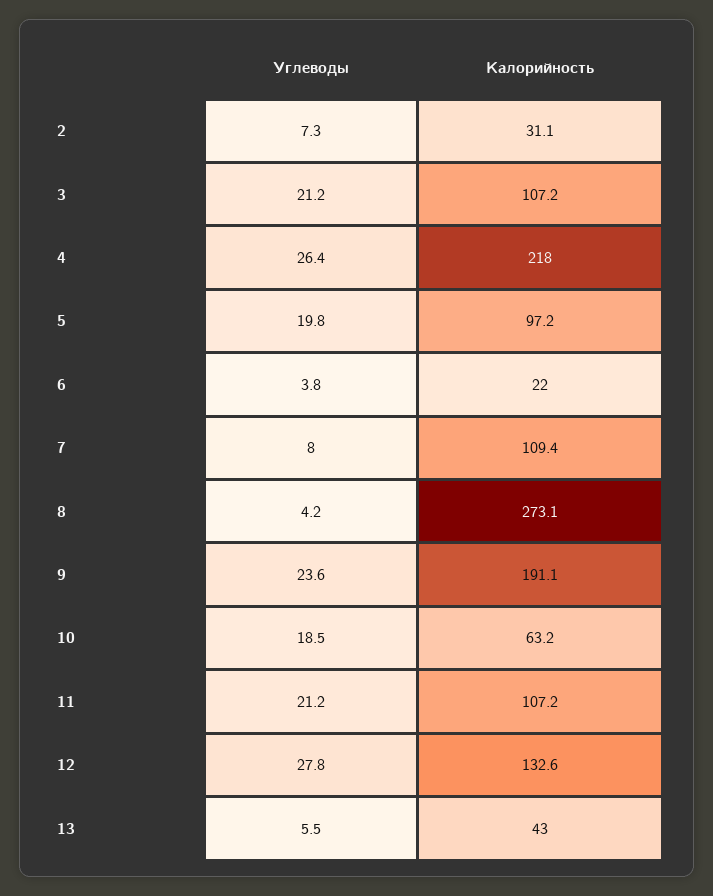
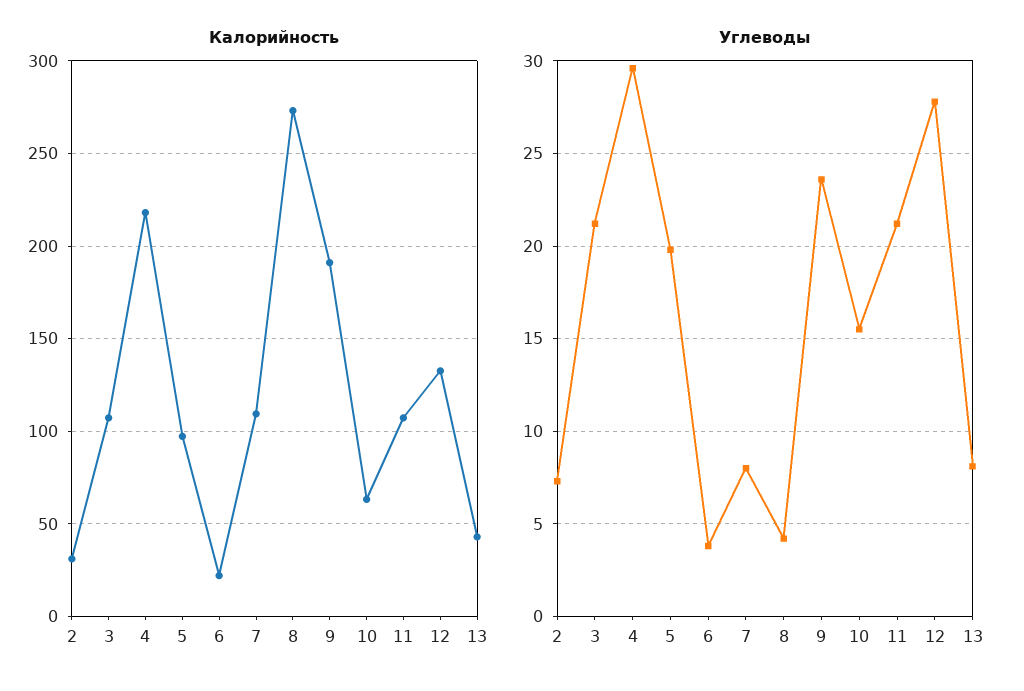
Углеводы, 4: 26.4 -> 29.5
Углеводы, 10: 18.5 -> 15.5
Углеводы, 13: 5.5 -> 8

